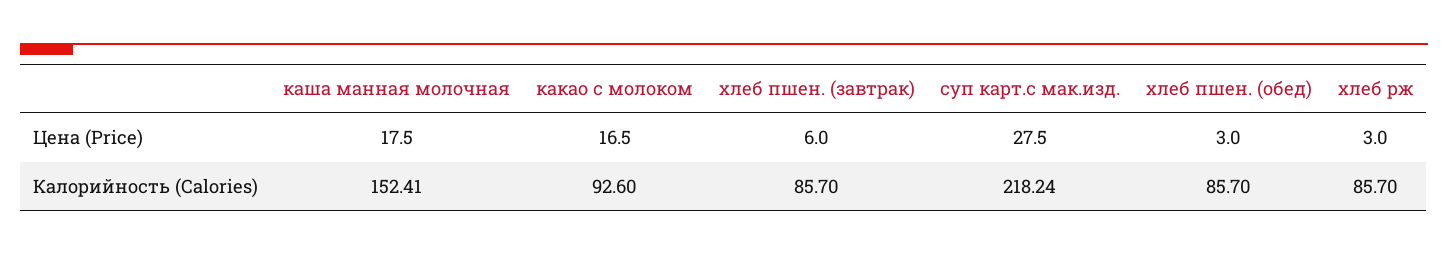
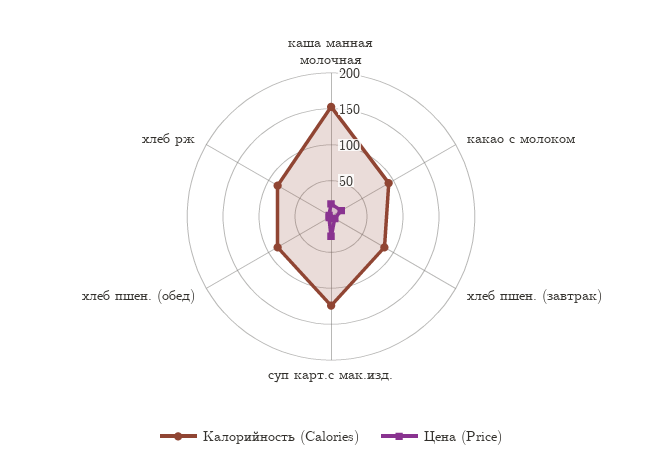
Калорийность (Calories), суп карт.с мак.изд.: 218.24 -> 125

